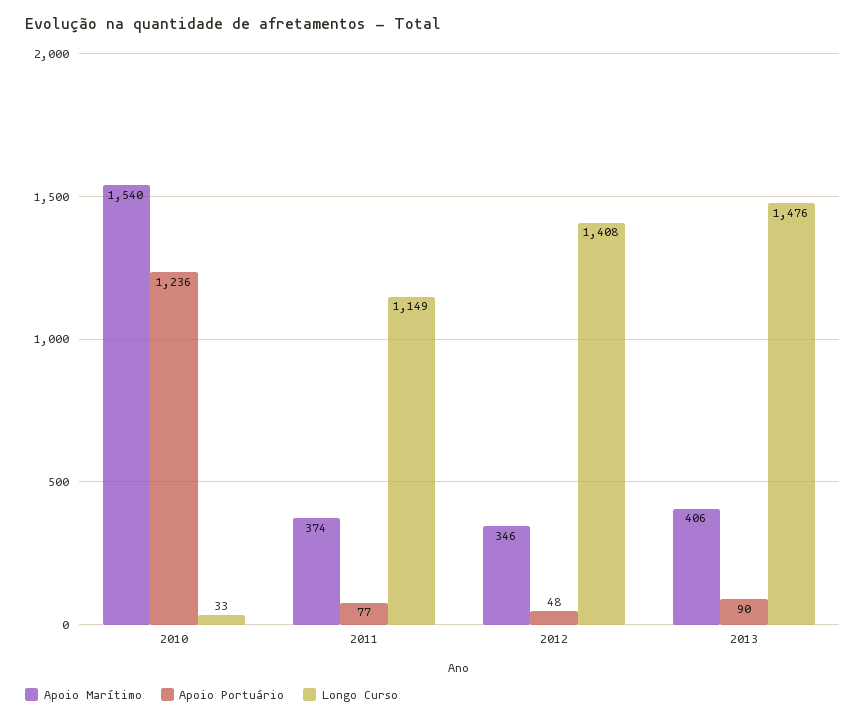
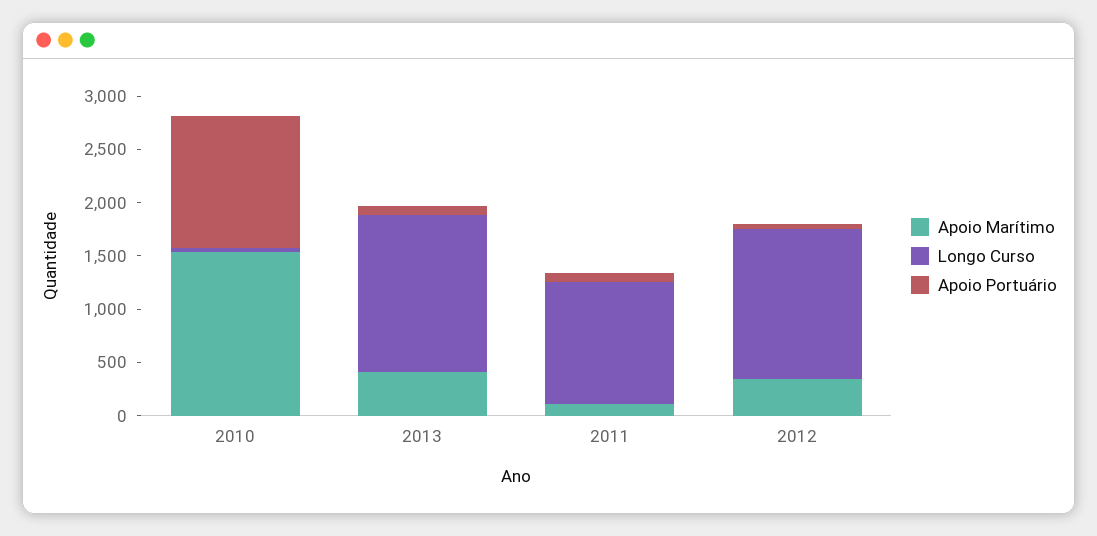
Apoio Marítimo, 2011: 374 -> 100

